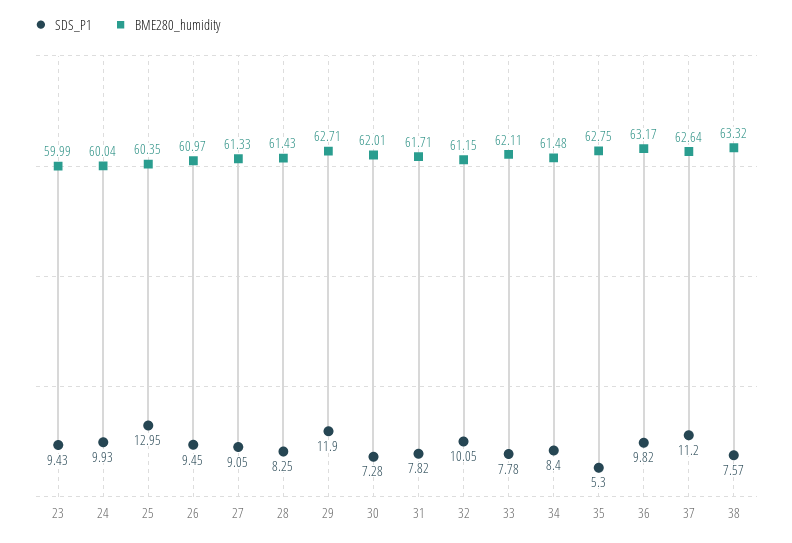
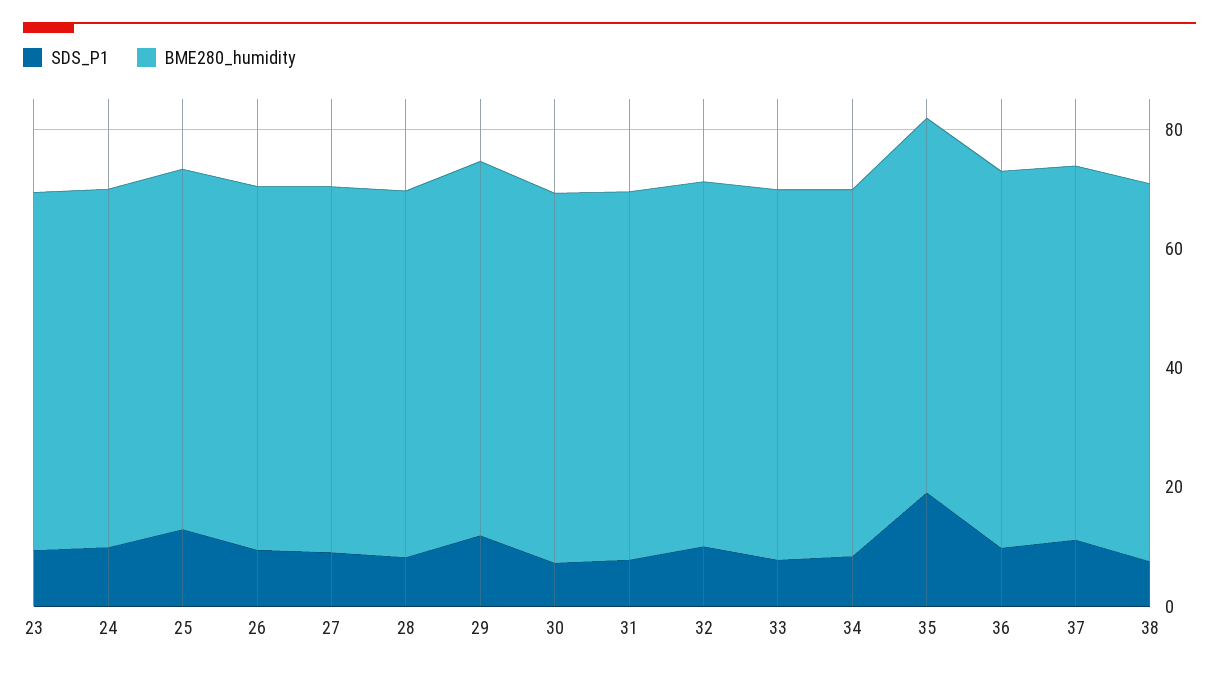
SDS_P1, 35: 5.3 -> 20

